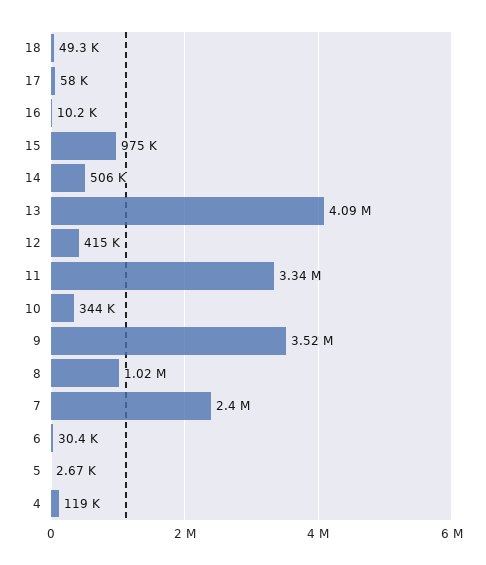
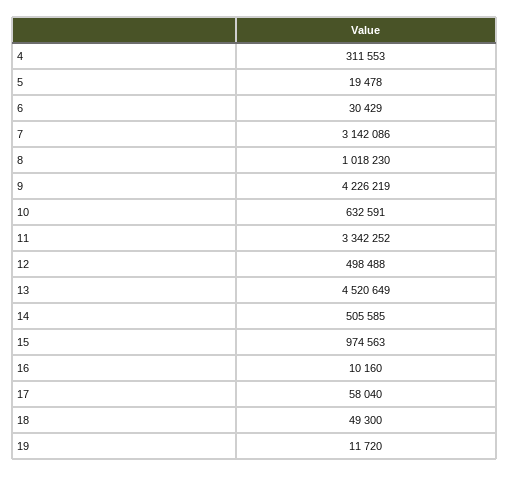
13: 4090000 -> 4520649
12: 415000 -> 498488
10: 344000 -> 632591
9: 3520000 -> 4226219
7: 2400000 -> 3142086
5: 2670 -> 19478
4: 119000 -> 311553
19: none -> 11720

